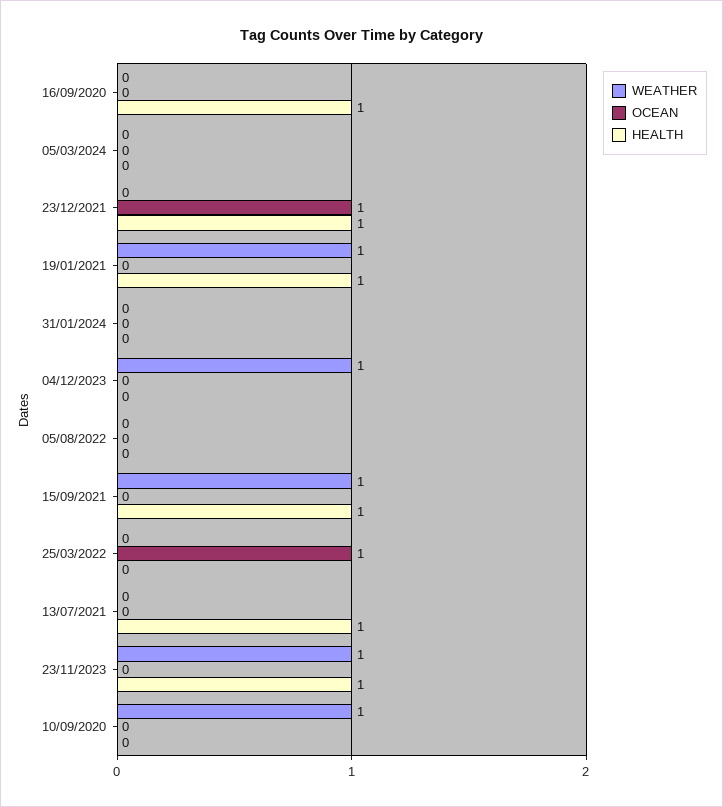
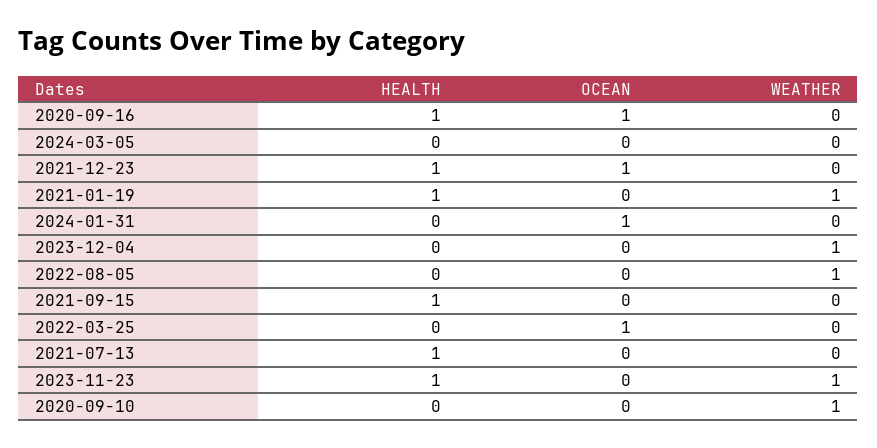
OCEAN, 16/09/2020: 0 -> 1
OCEAN, 31/01/2024: 0 -> 1
WEATHER, 05/08/2022: 0 -> 1
WEATHER, 15/09/2021: 1 -> 0

